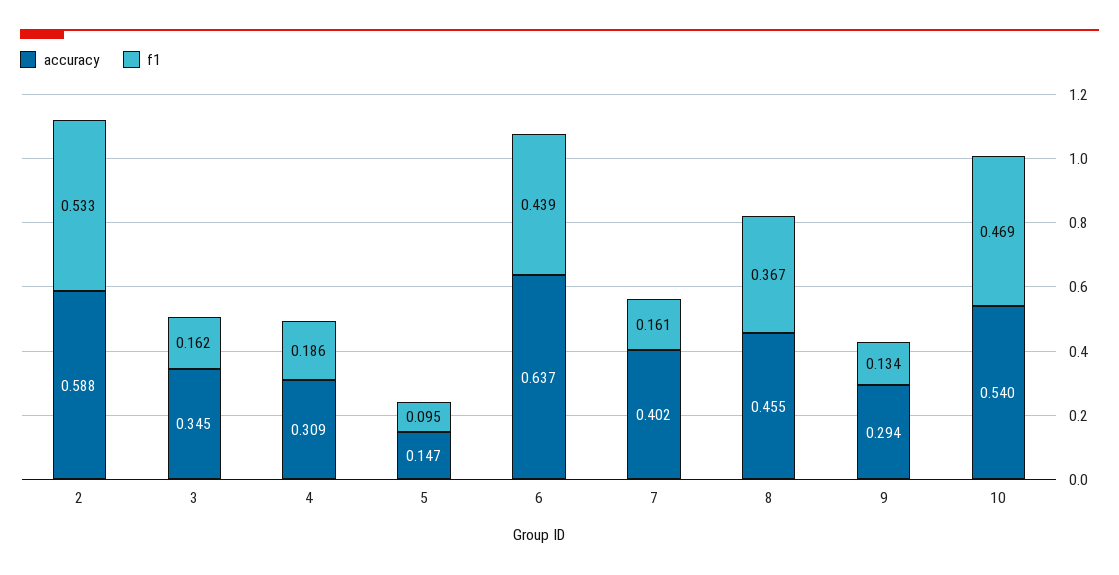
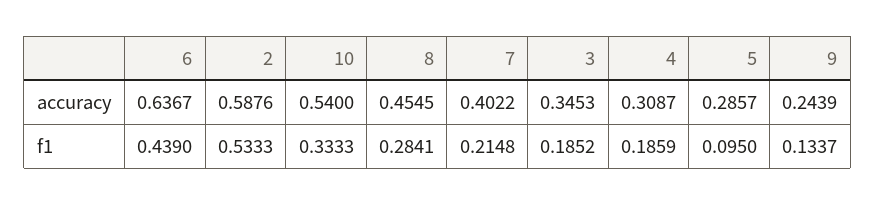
f1, 3: 0.162 -> 0.1852
accuracy, 5: 0.147 -> 0.2857
f1, 7: 0.161 -> 0.2148
f1, 8: 0.367 -> 0.2841
accuracy, 9: 0.294 -> 0.2439
f1, 10: 0.469 -> 0.3333

